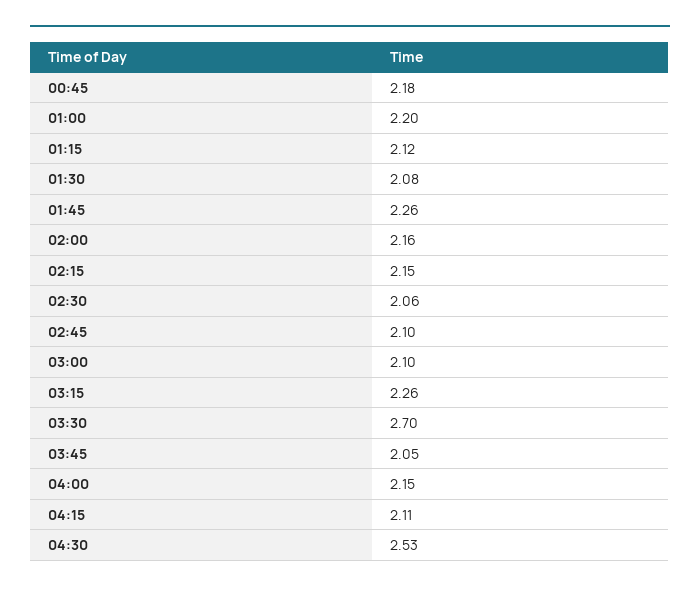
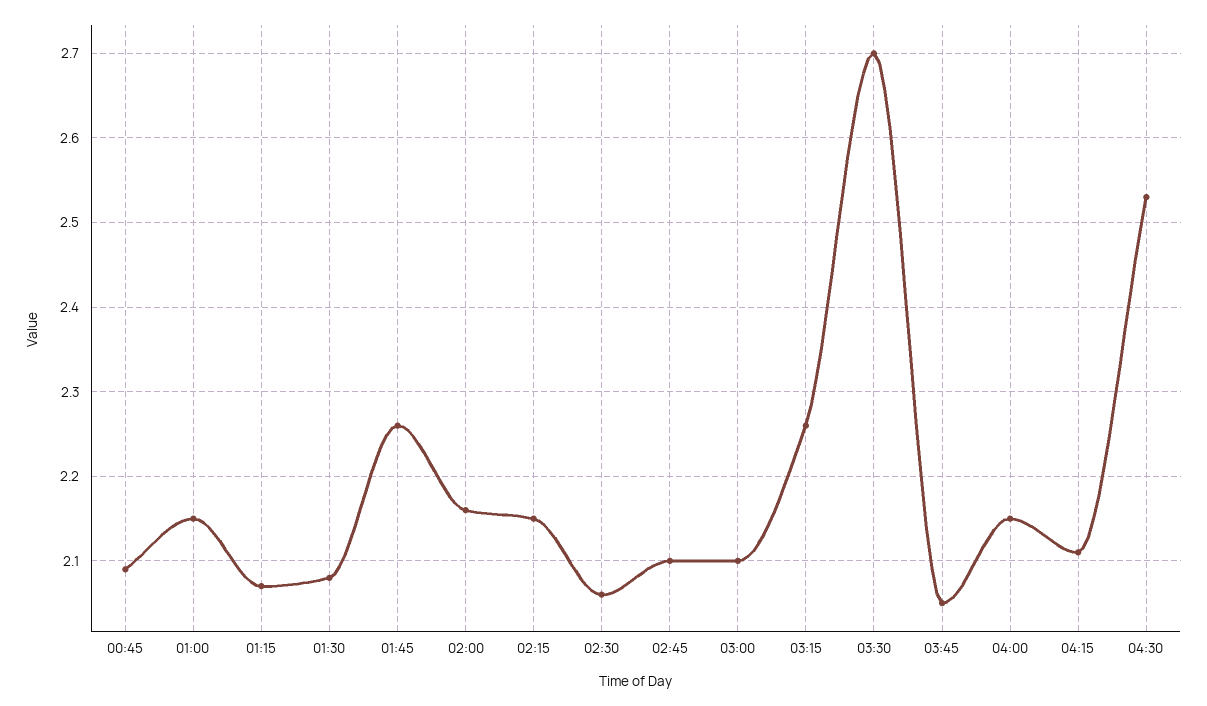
00:45: 2.18 -> 2.09
01:00: 2.2 -> 2.15
01:15: 2.12 -> 2.07

